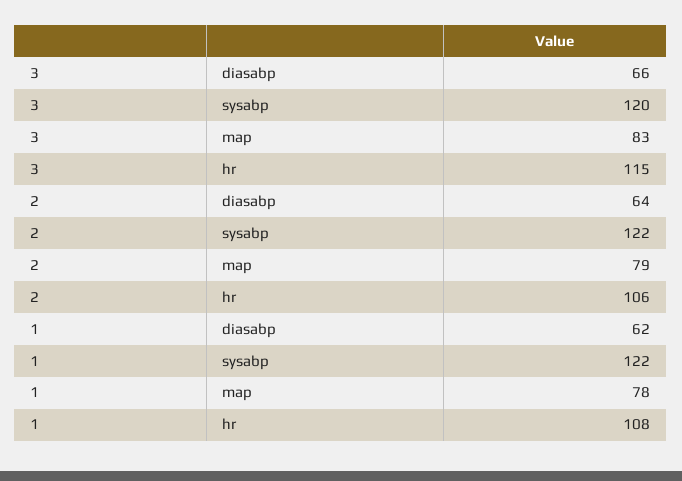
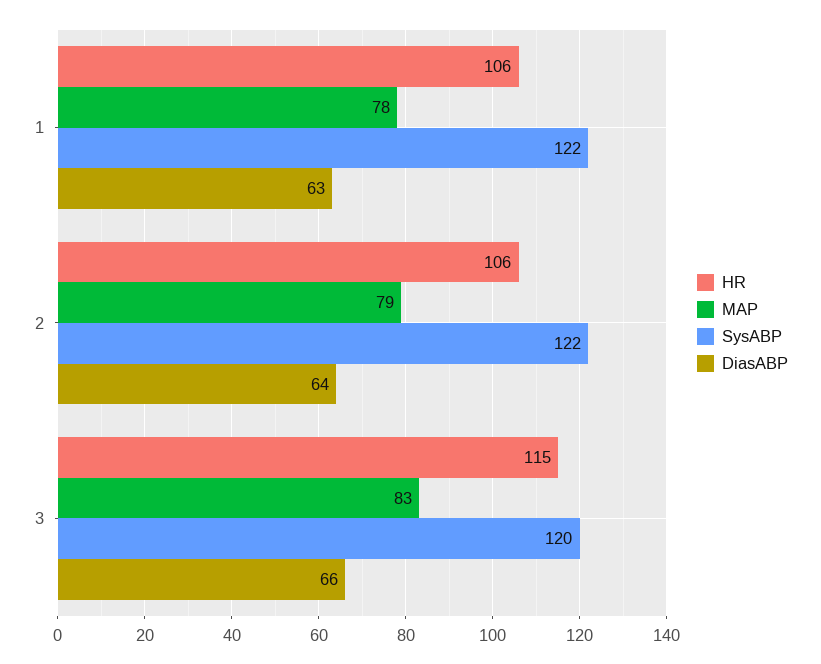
diasabp, 1: 62 -> 63
hr, 1: 108 -> 106

